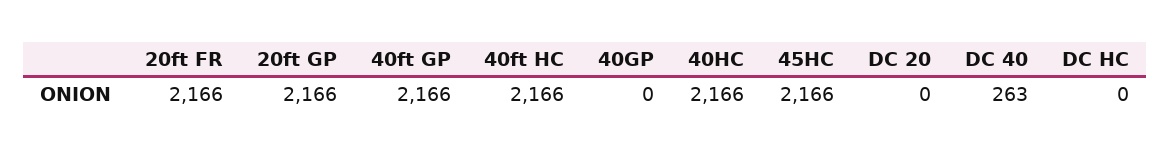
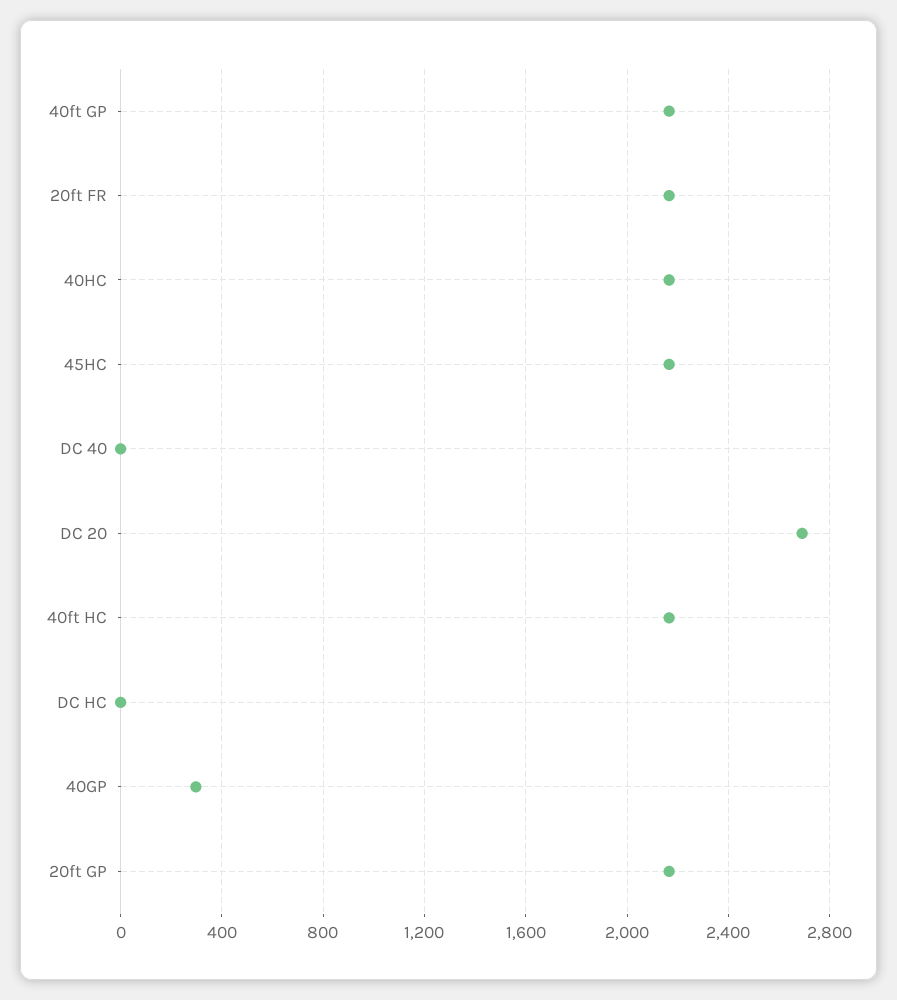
40GP: 0 -> 300
DC 20: 0 -> 2700
DC 40: 263 -> 0

